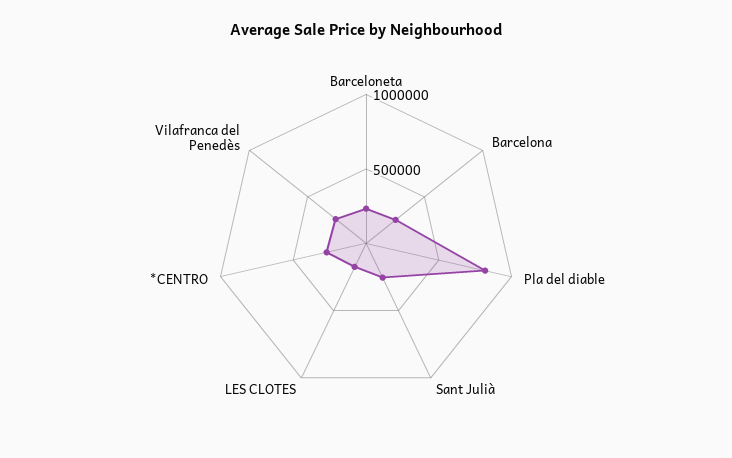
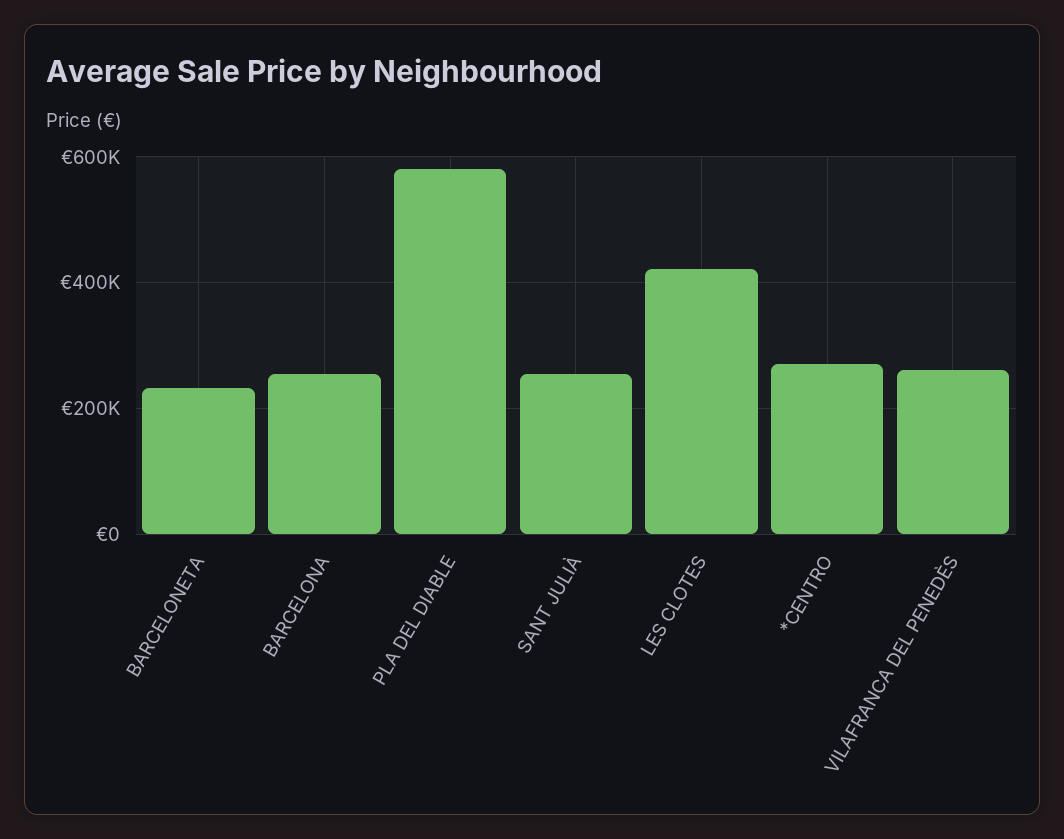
Pla del diable: 800000 -> 580000
LES CLOTES: 200000 -> 420000

